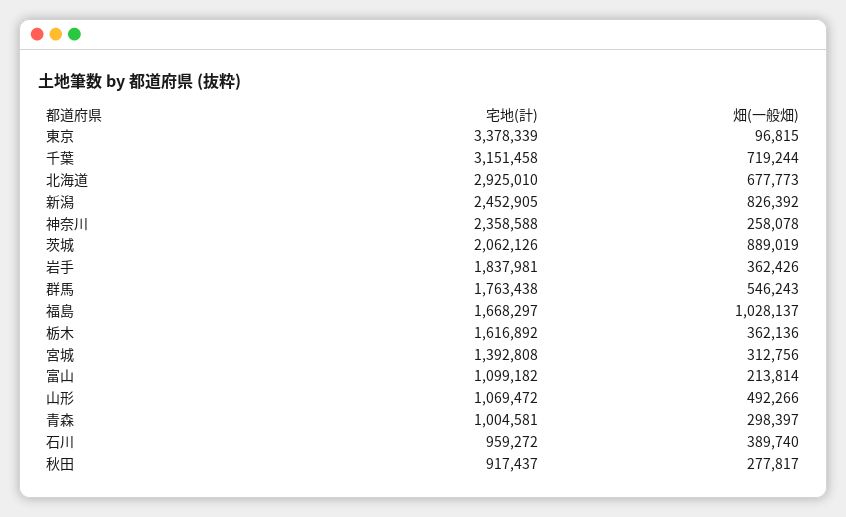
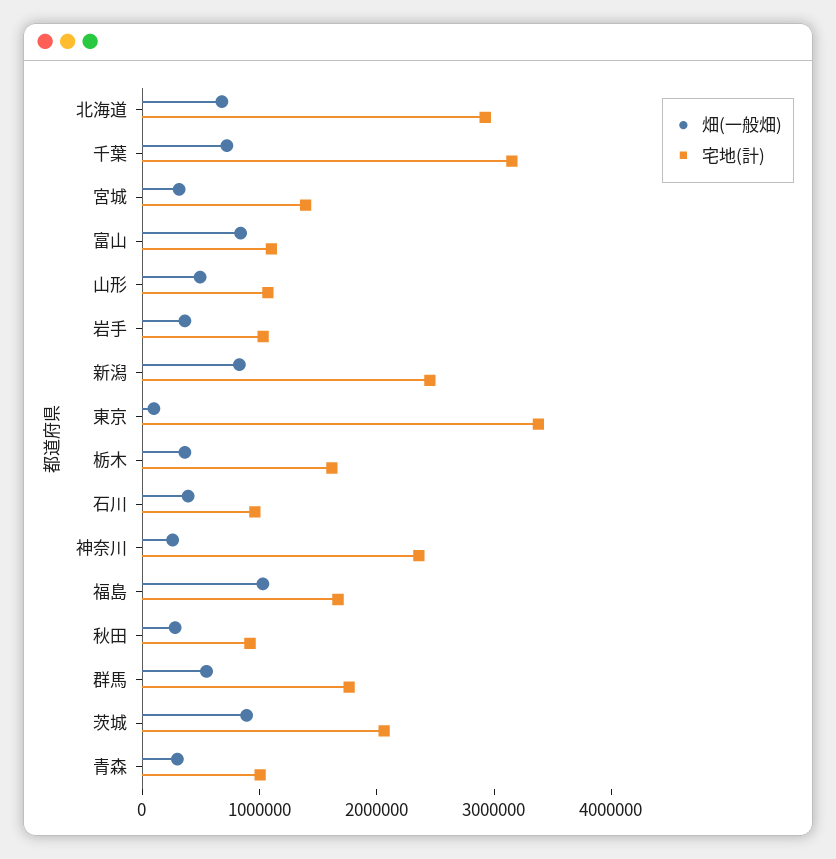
宅地(計), 岩手: 1837981 -> 1000000
畑(一般畑), 富山: 213814 -> 800000

